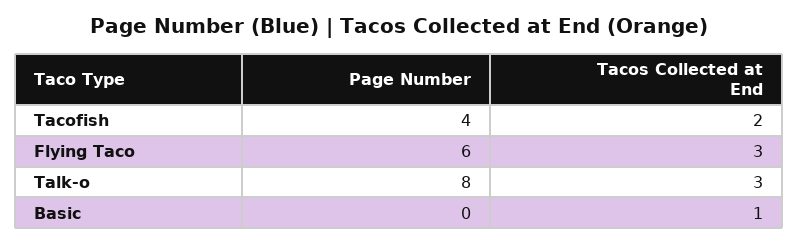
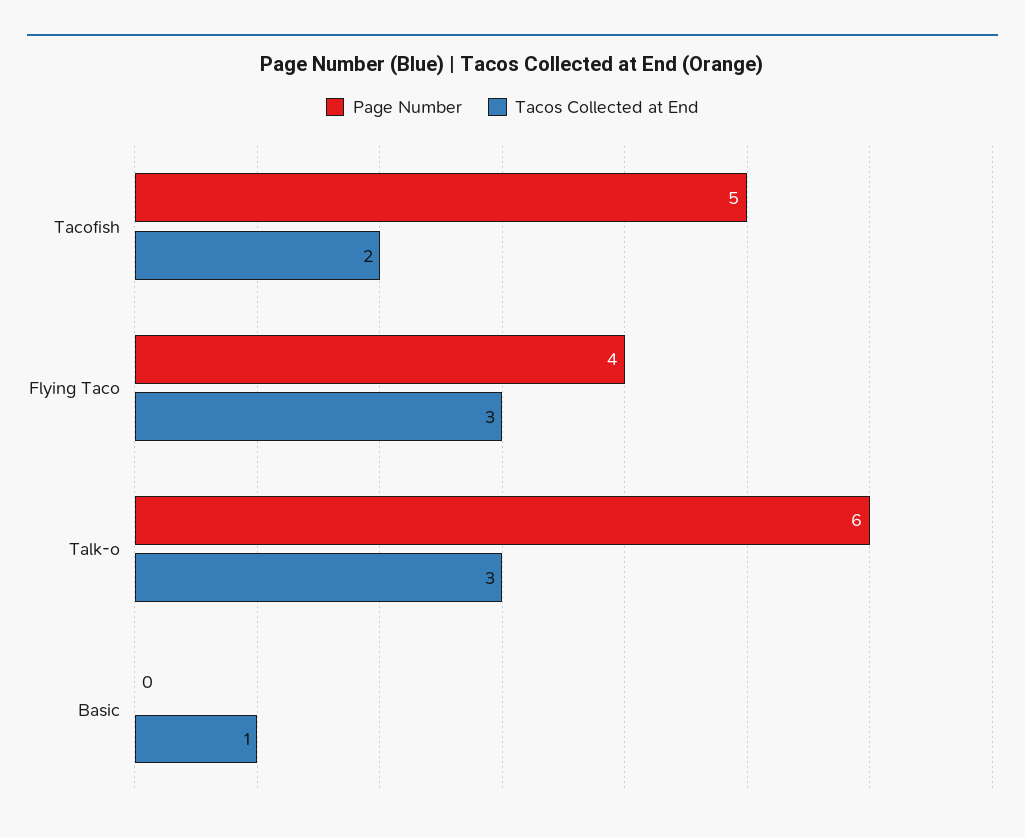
Page Number, Tacofish: 4 -> 5
Page Number, Flying Taco: 6 -> 4
Page Number, Talk-o: 8 -> 6

